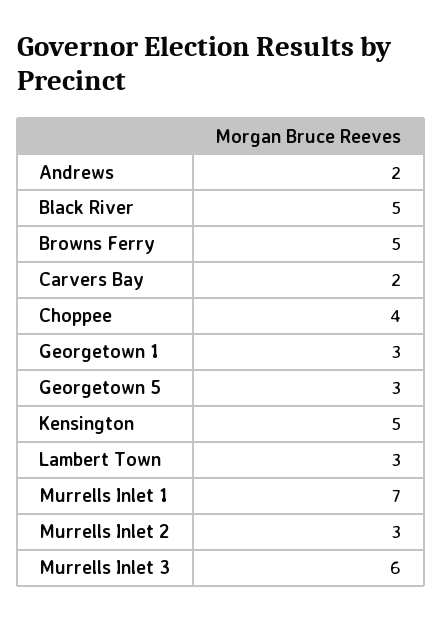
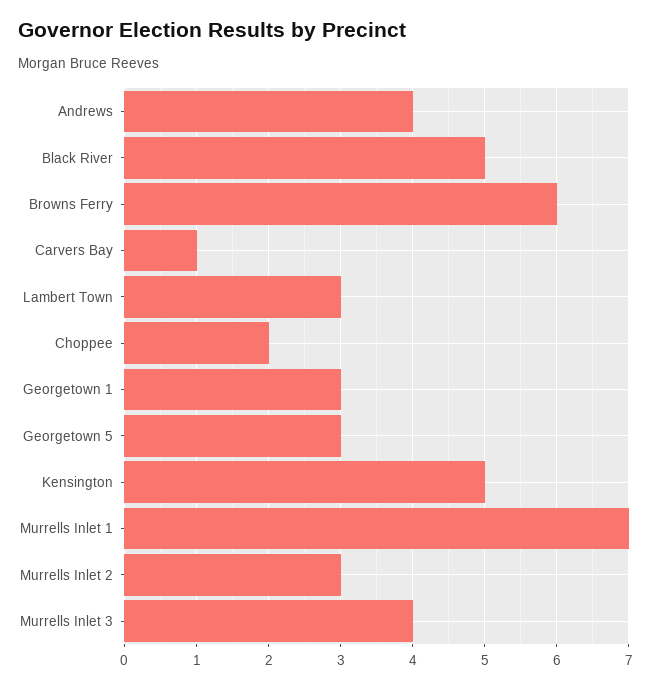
Andrews: 2 -> 4
Browns Ferry: 5 -> 6
Carvers Bay: 2 -> 1
Choppee: 4 -> 2
Murrells Inlet 3: 6 -> 4

